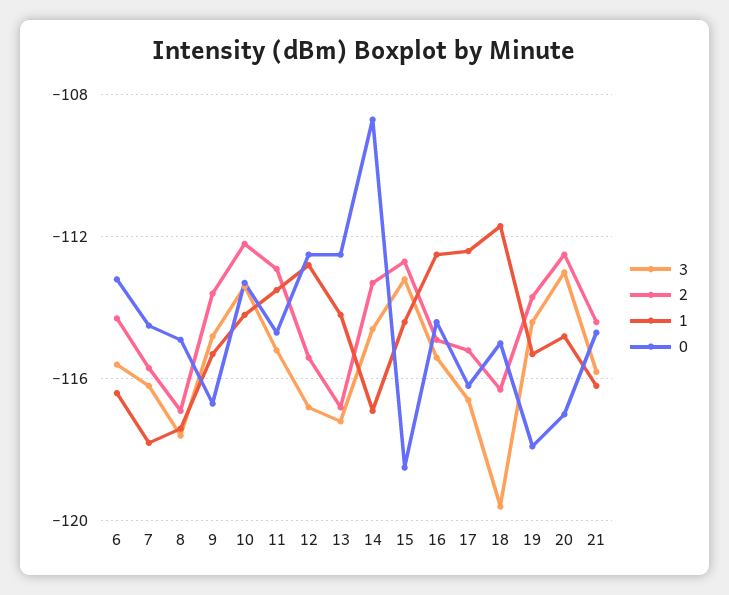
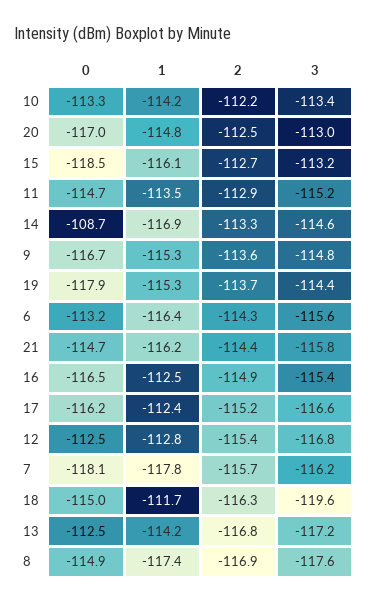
0, 7: -114.5 -> -118.1
1, 15: -114.5 -> -116.1
0, 16: -114.5 -> -116.5

